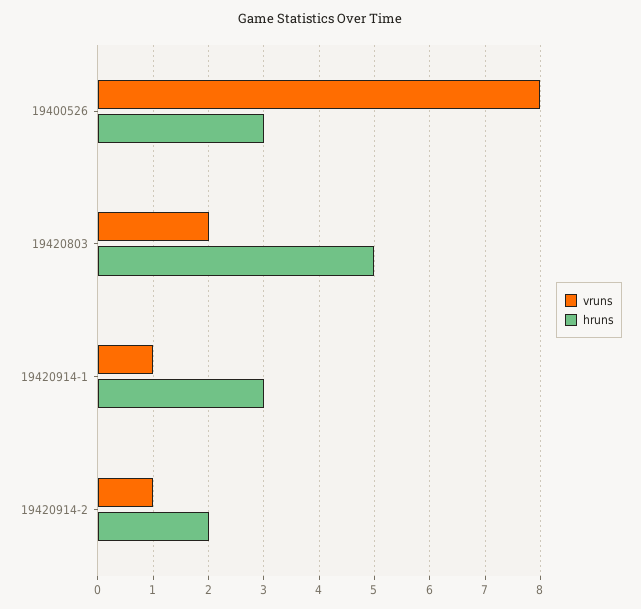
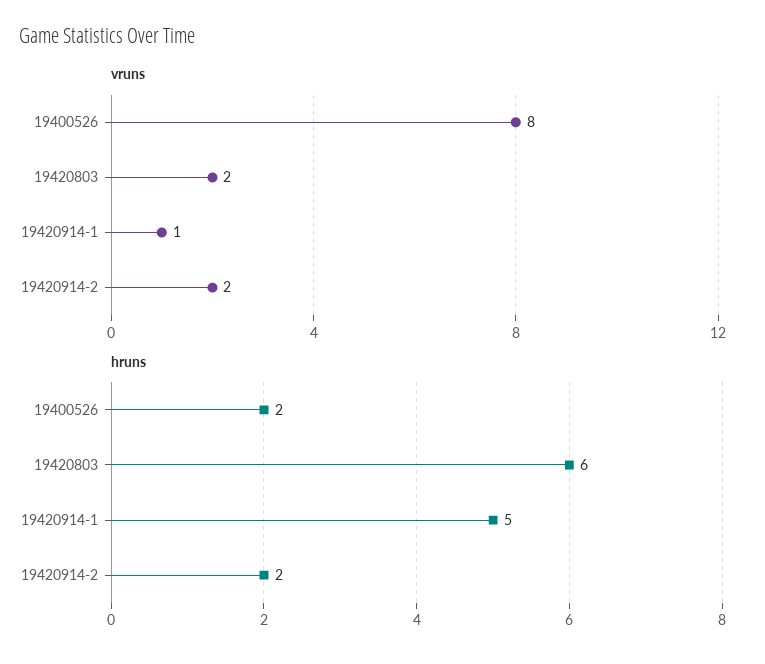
hruns, 19400526: 3 -> 2
hruns, 19420803: 5 -> 6
hruns, 19420914-1: 3 -> 5
vruns, 19420914-2: 1 -> 2

